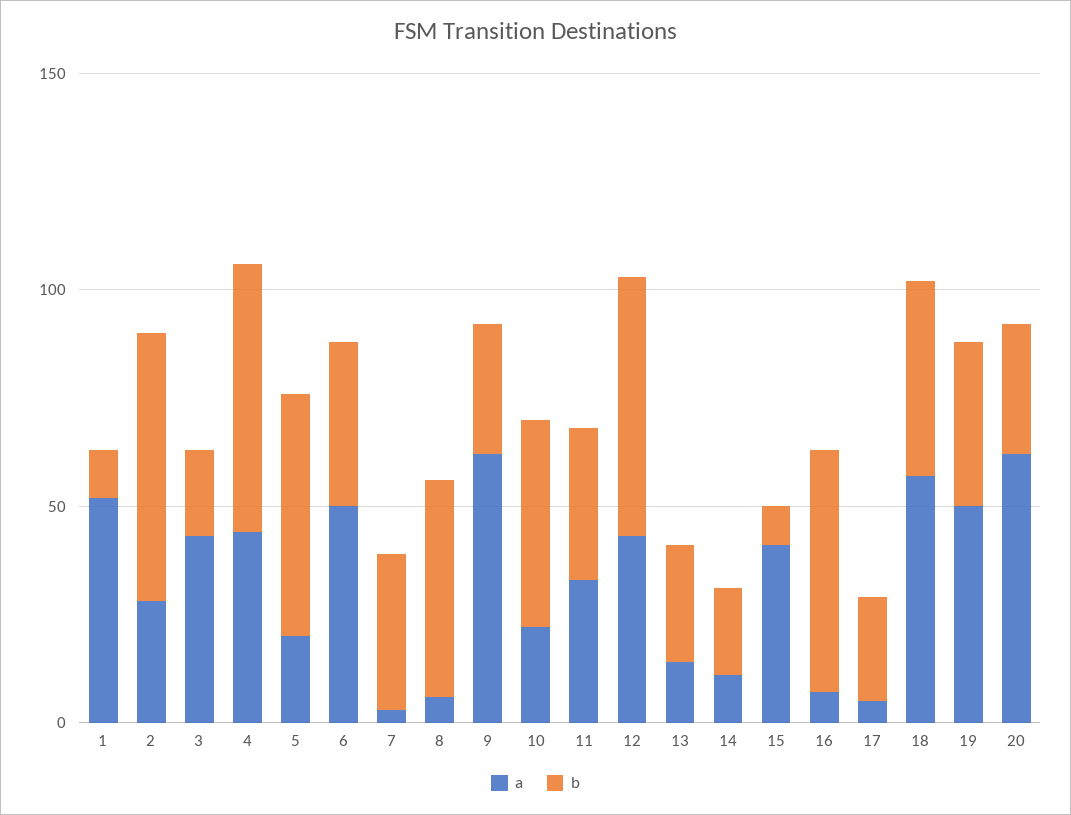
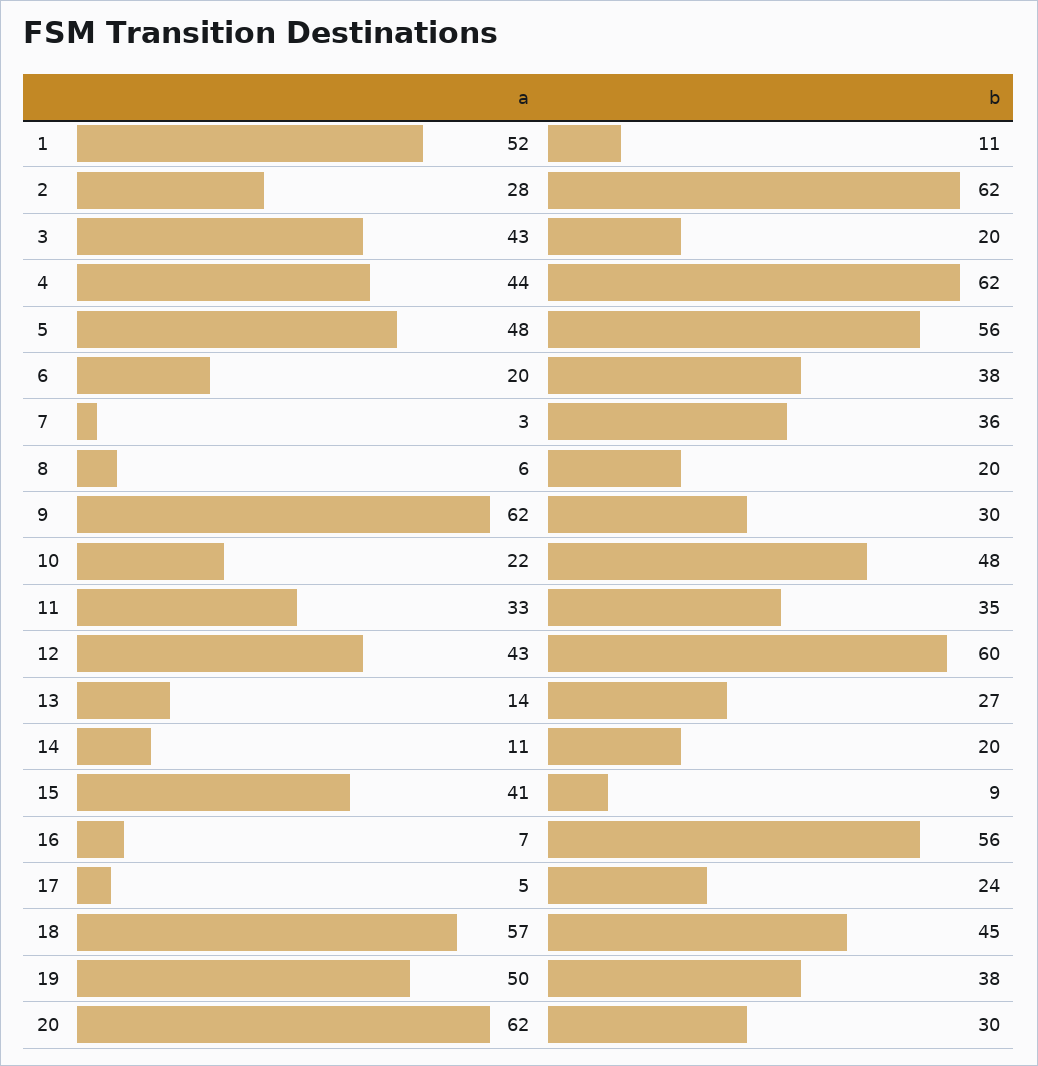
a, 5: 20 -> 48
a, 6: 50 -> 20
b, 8: 50 -> 20

